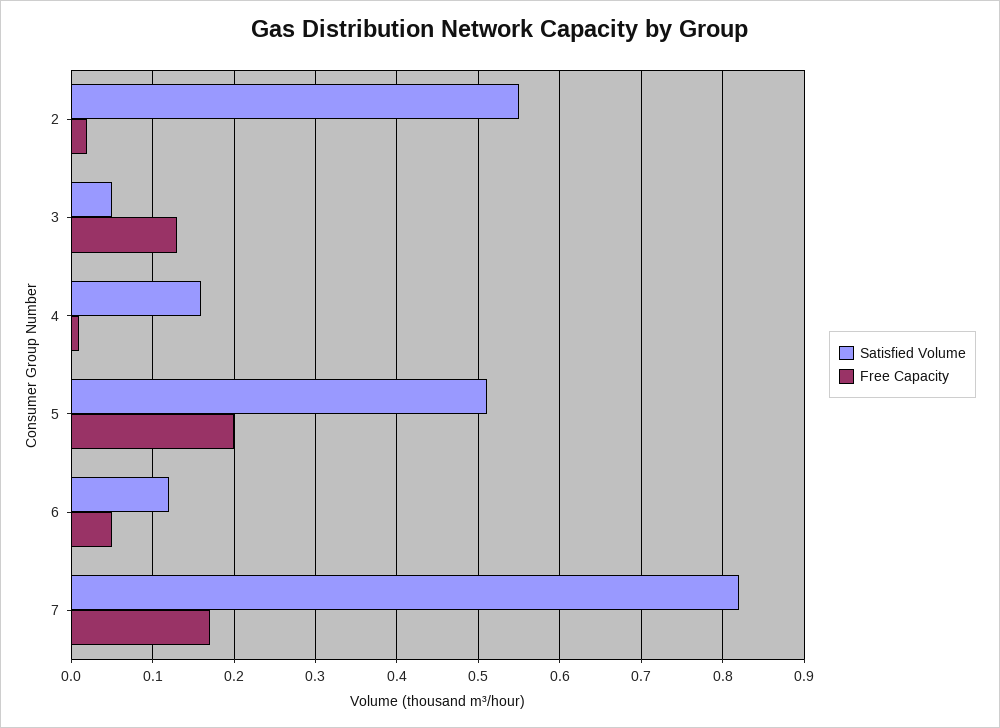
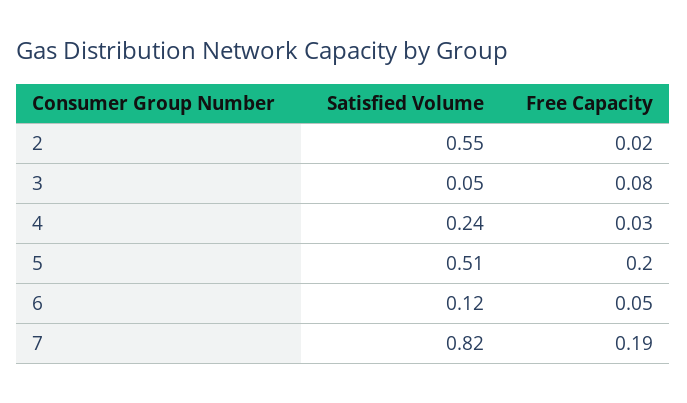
Free Capacity, 3: 0.13 -> 0.08
Satisfied Volume, 4: 0.16 -> 0.24
Free Capacity, 4: 0.01 -> 0.03
Free Capacity, 7: 0.17 -> 0.19

